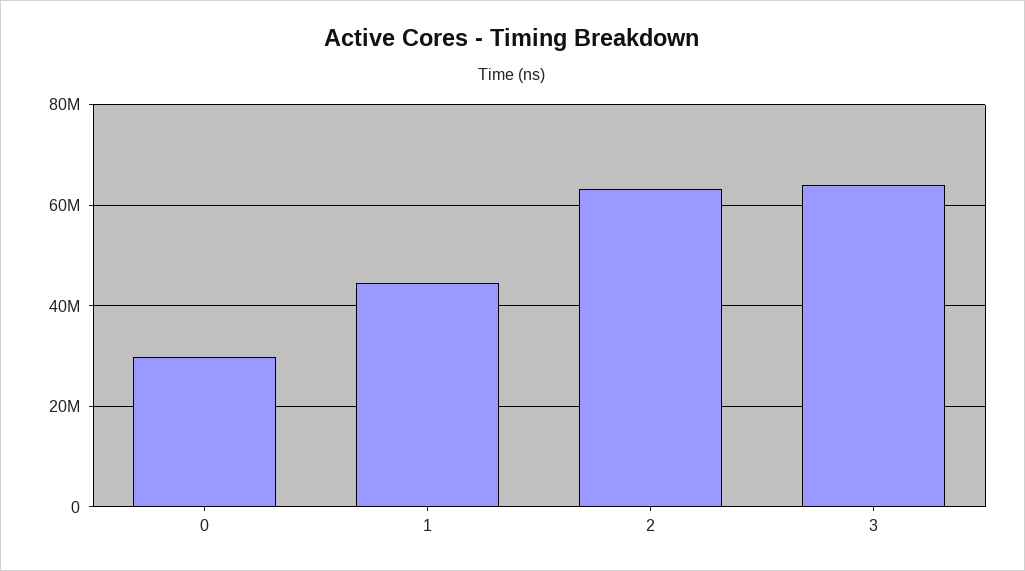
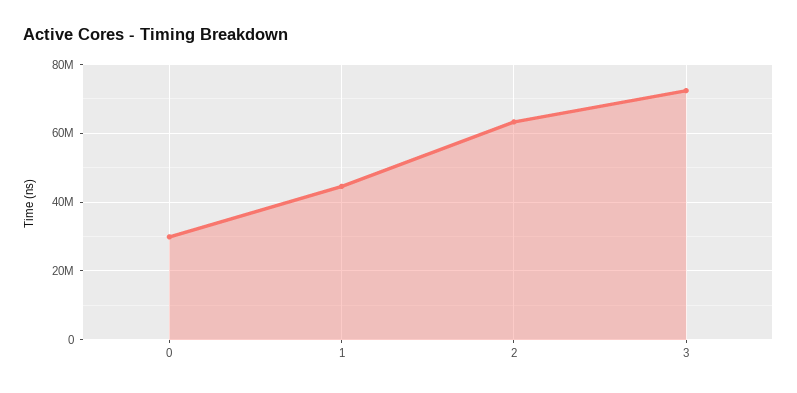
3: 64000000 -> 72000000

